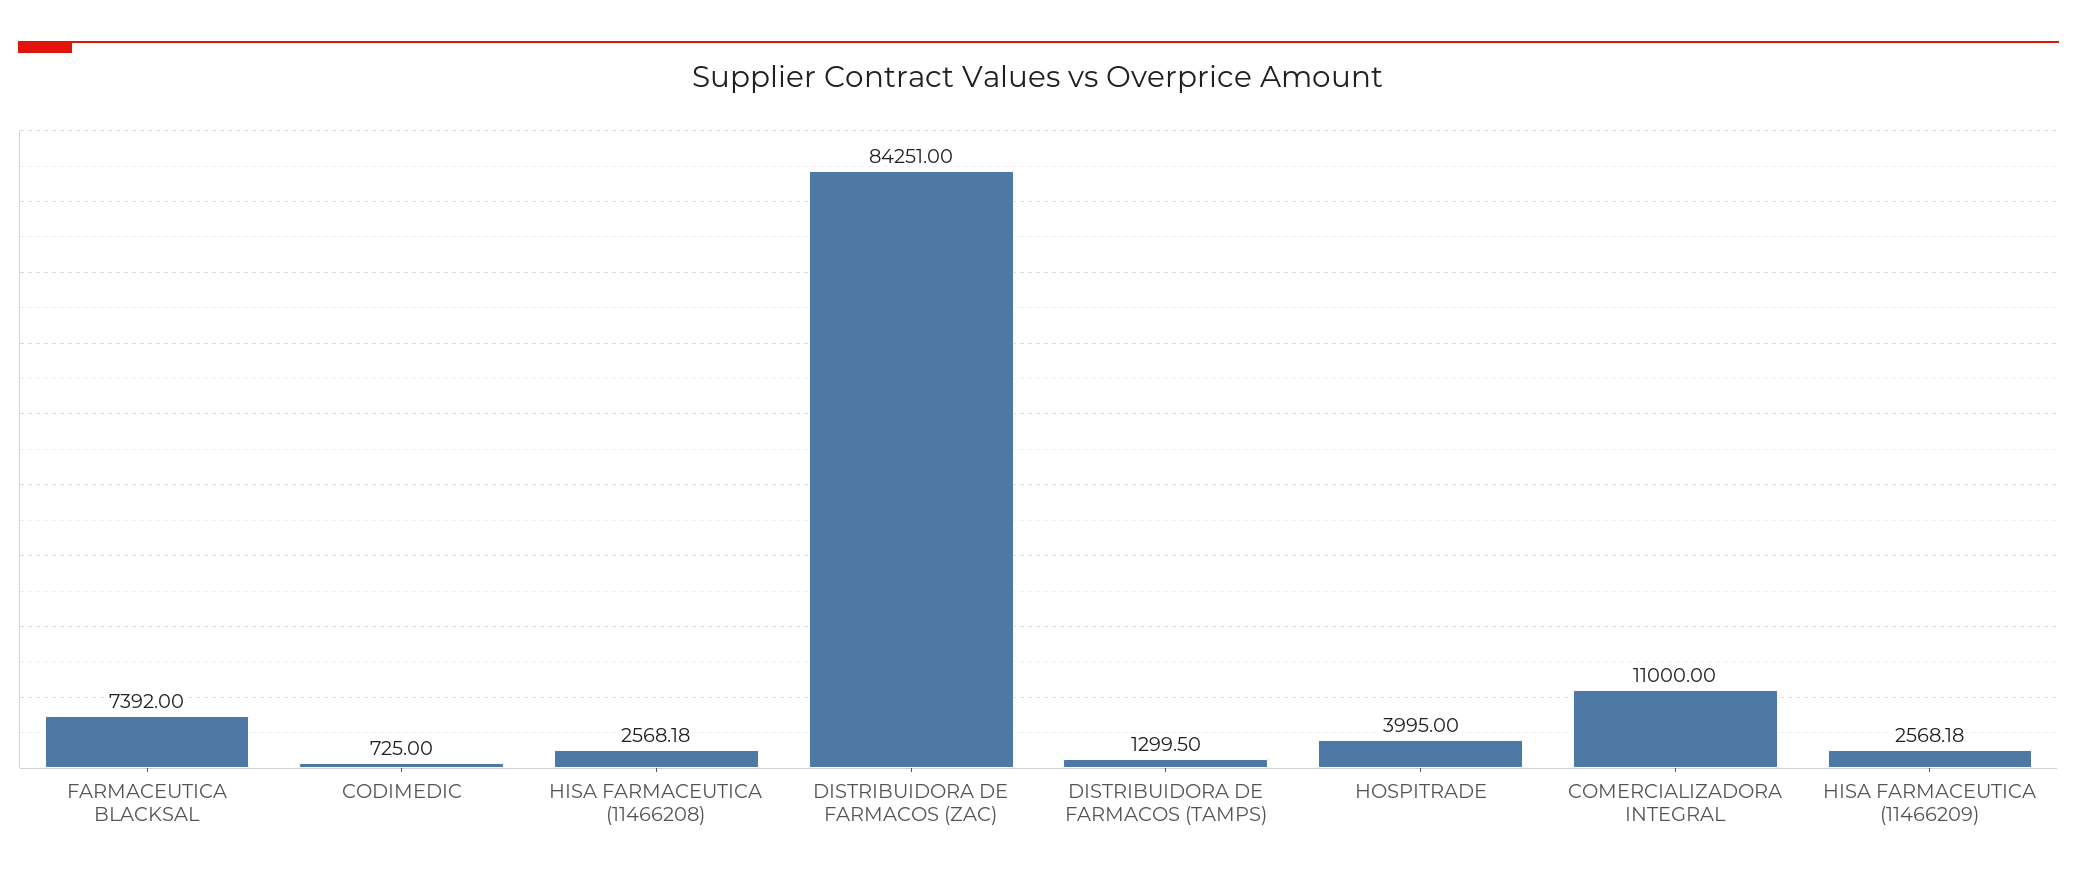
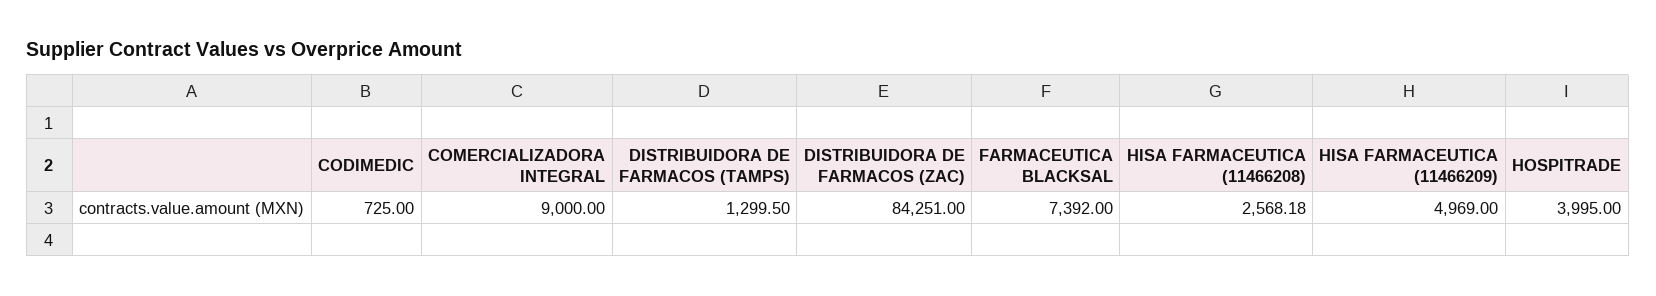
COMERCIALIZADORA INTEGRAL: 11000 -> 9000
HISA FARMACEUTICA (11466209): 2568.18 -> 4969

